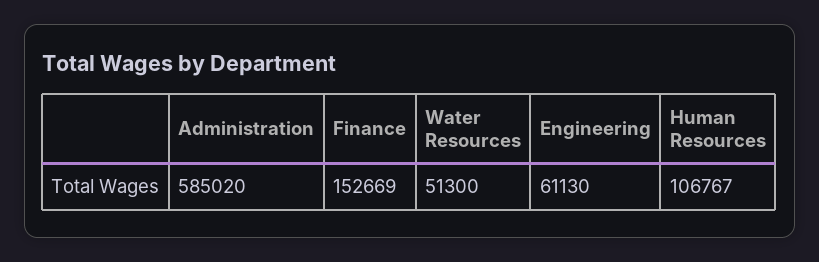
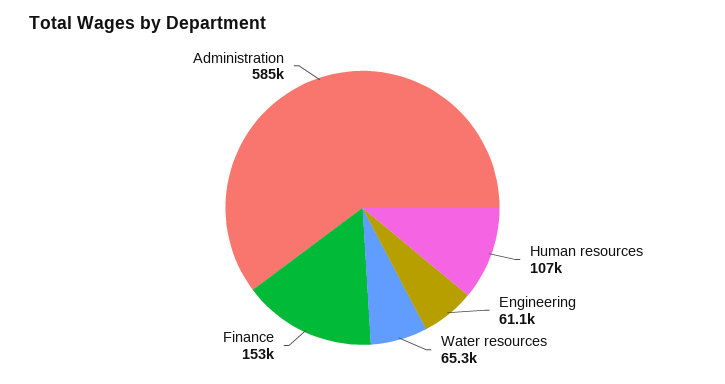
Water Resources: 51300 -> 65300

